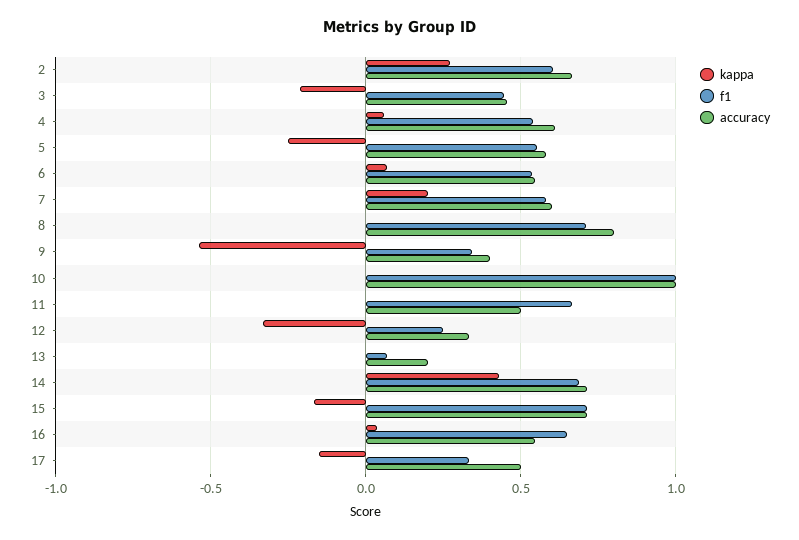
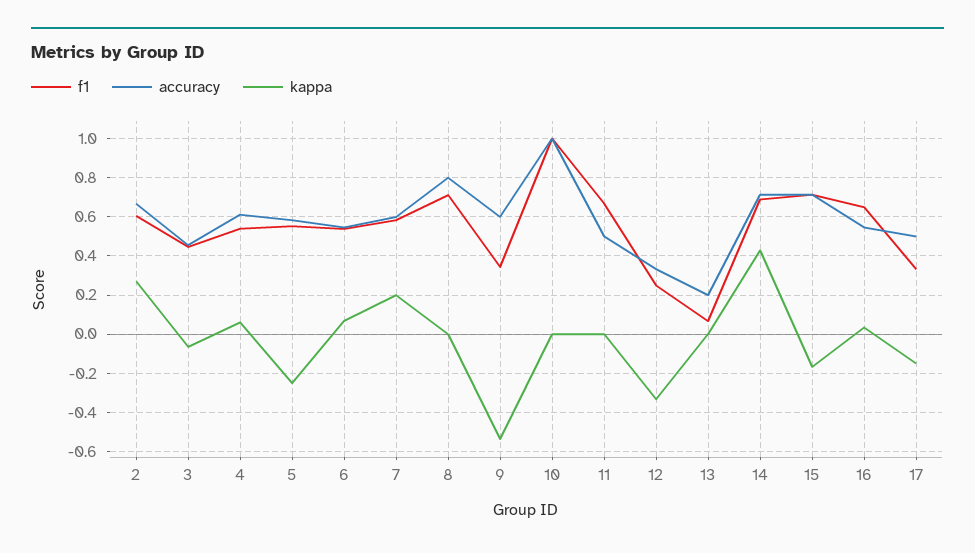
kappa, 3: -0.2 -> -0.05
accuracy, 9: 0.4 -> 0.6

